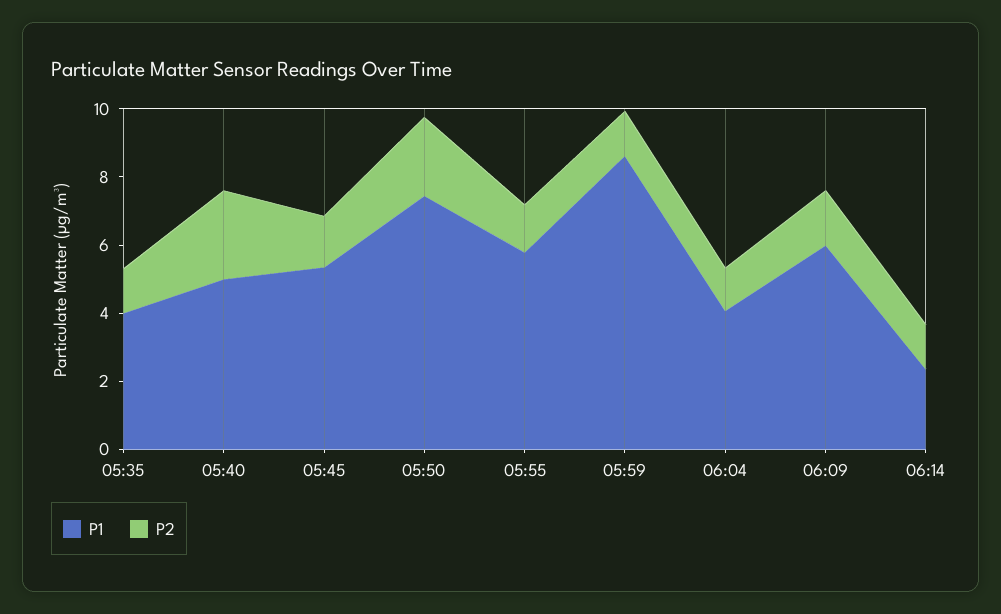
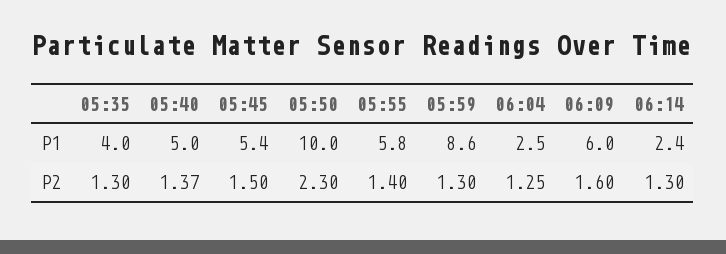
P2, 05:40: 2.5 -> 1.37
P1, 05:50: 7.5 -> 10
P1, 06:04: 4 -> 2.5

